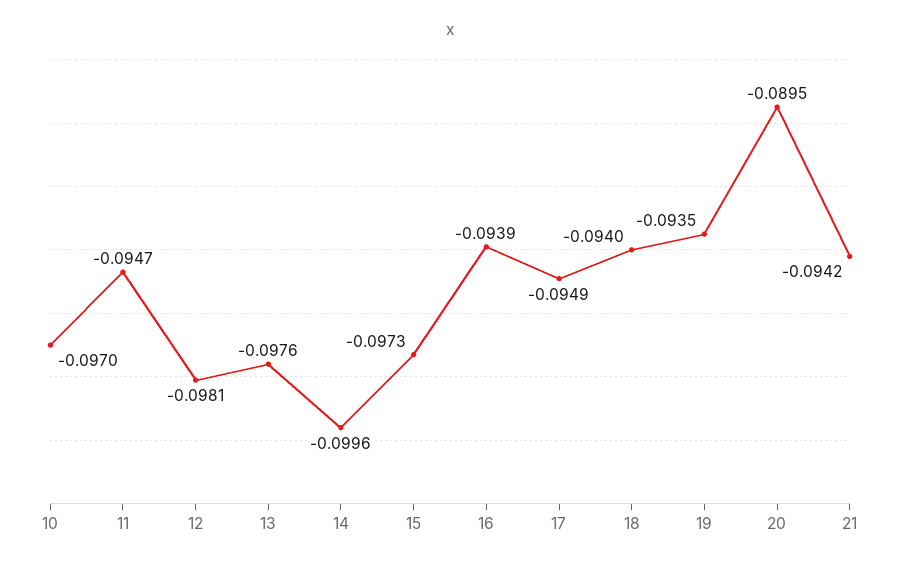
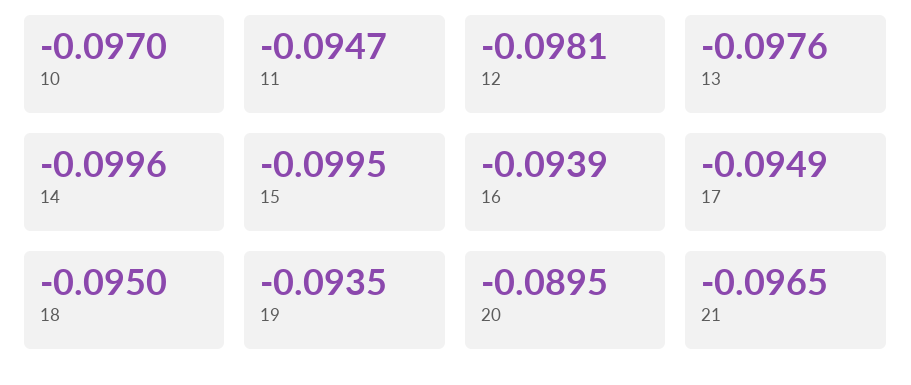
15: -0.0973 -> -0.0995
18: -0.094 -> -0.095
21: -0.0942 -> -0.0965

